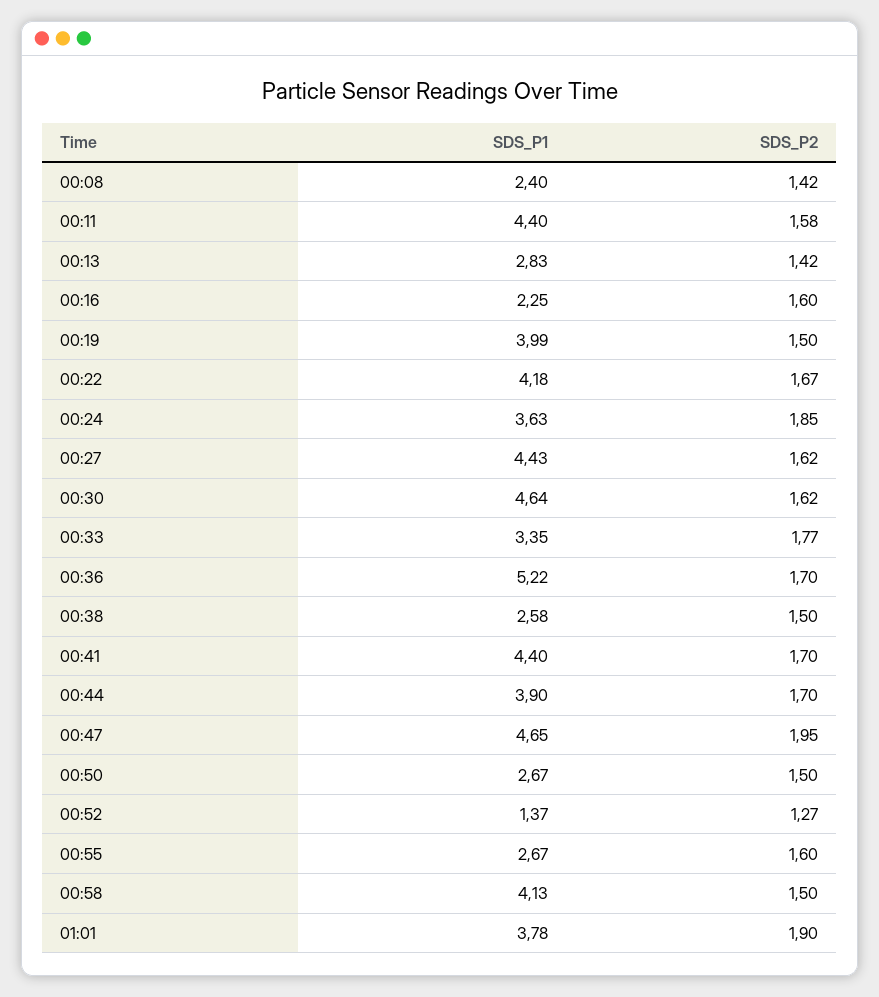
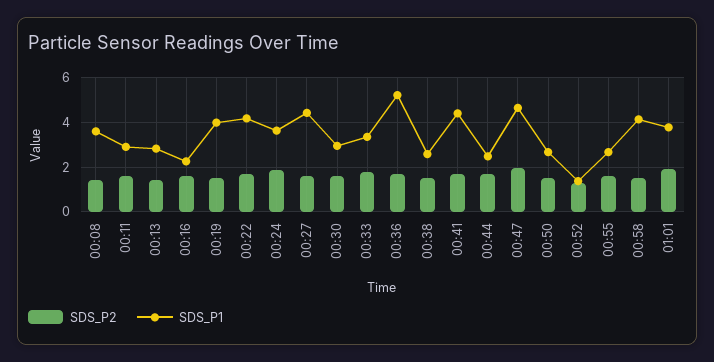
SDS_P1, 00:08: 2.4 -> 3.5
SDS_P1, 00:11: 4.4 -> 3
SDS_P1, 00:30: 4.64 -> 3
SDS_P1, 00:44: 3.9 -> 2.5

